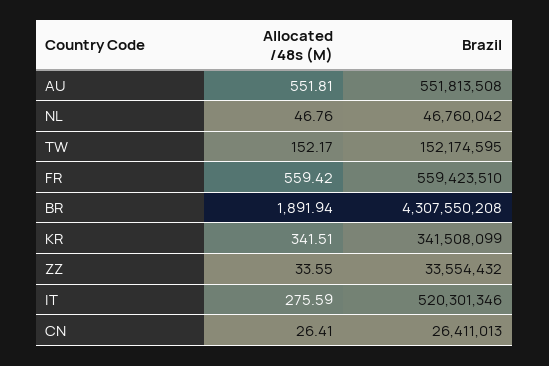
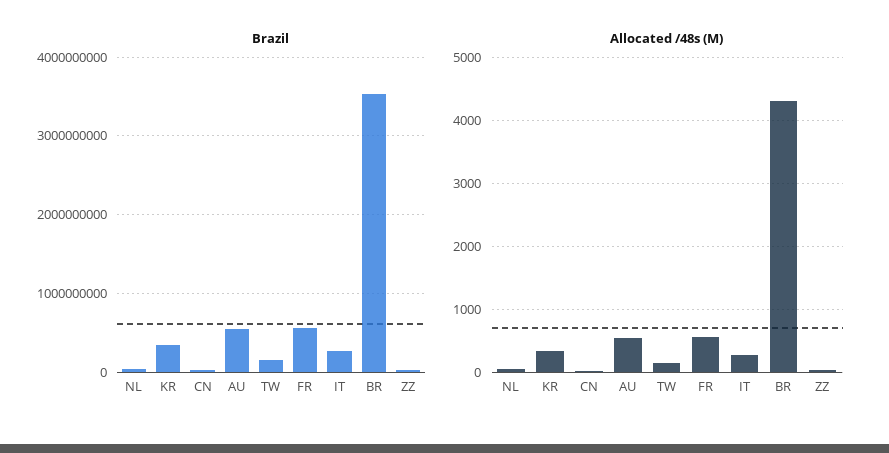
Allocated /48s (M), BR: 1891.94 -> 4300
Brazil, BR: 4307550208 -> 3500000000
Brazil, IT: 520301346 -> 300000000

